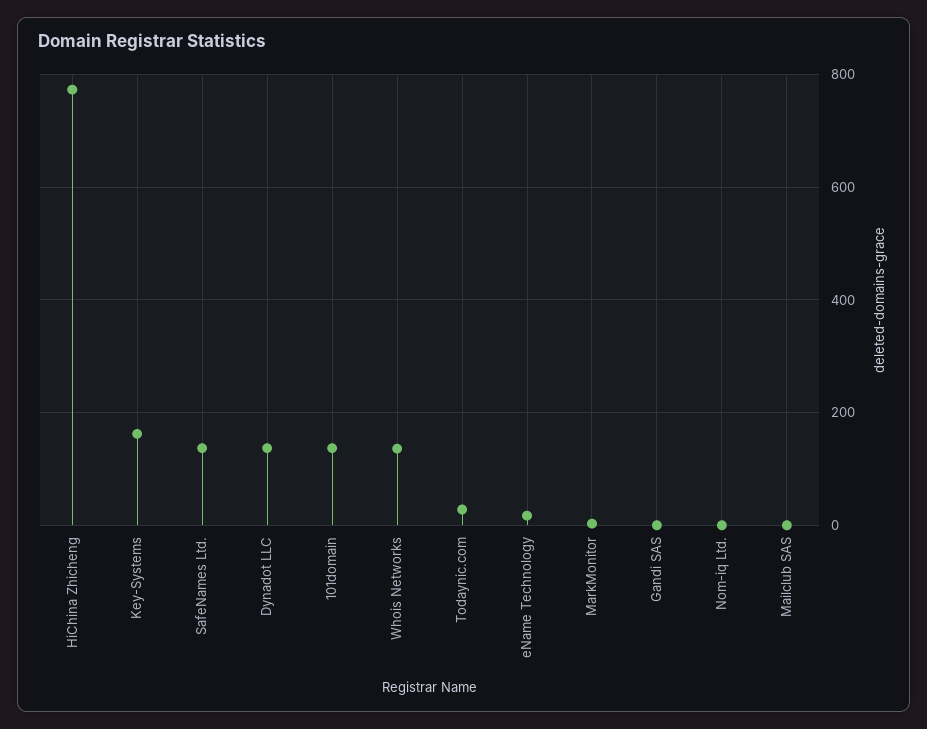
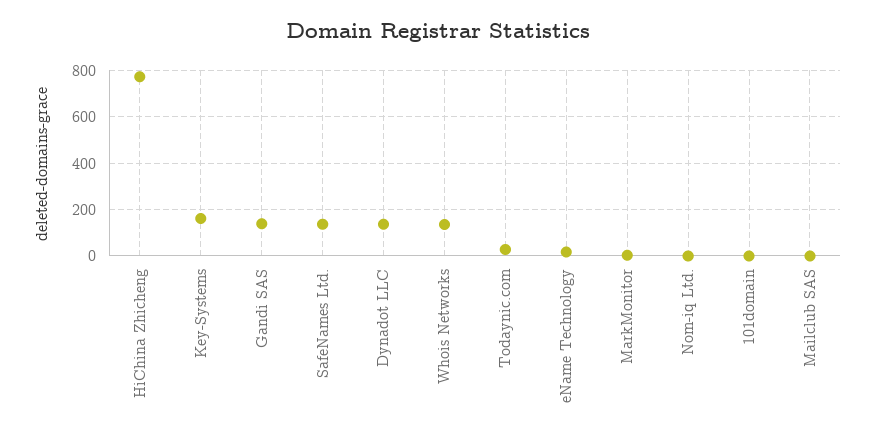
101domain: 140 -> 0
Gandi SAS: 0 -> 150

